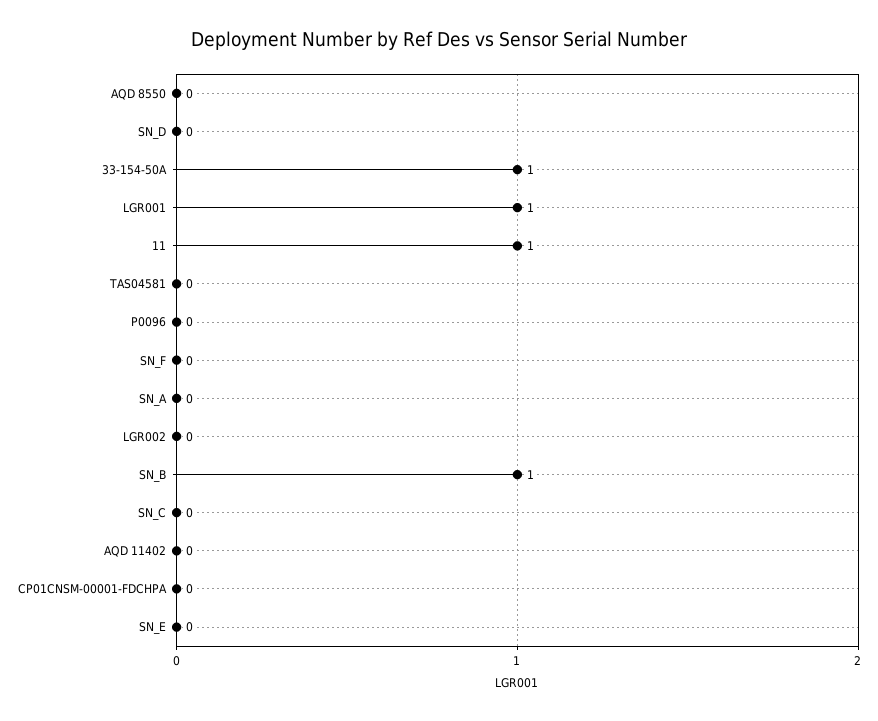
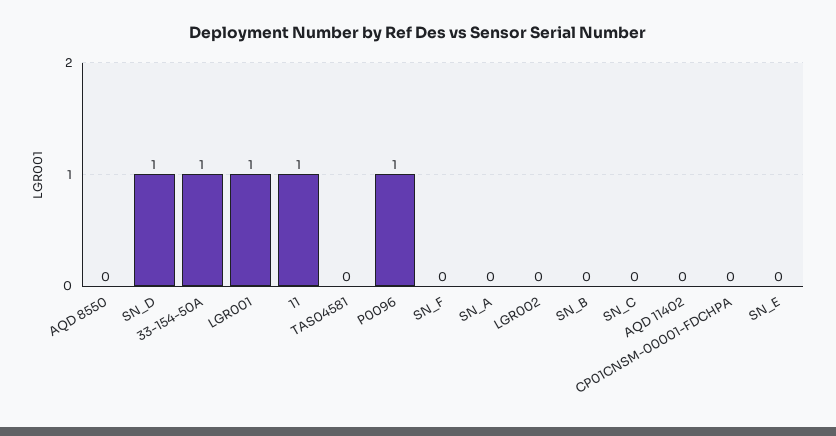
SN_D: 0 -> 1
P0096: 0 -> 1
SN_B: 1 -> 0

